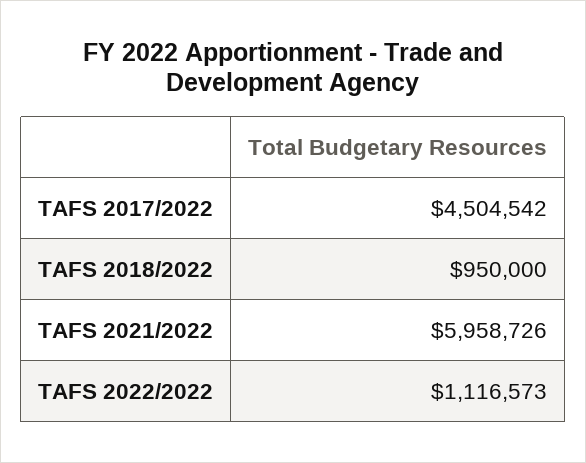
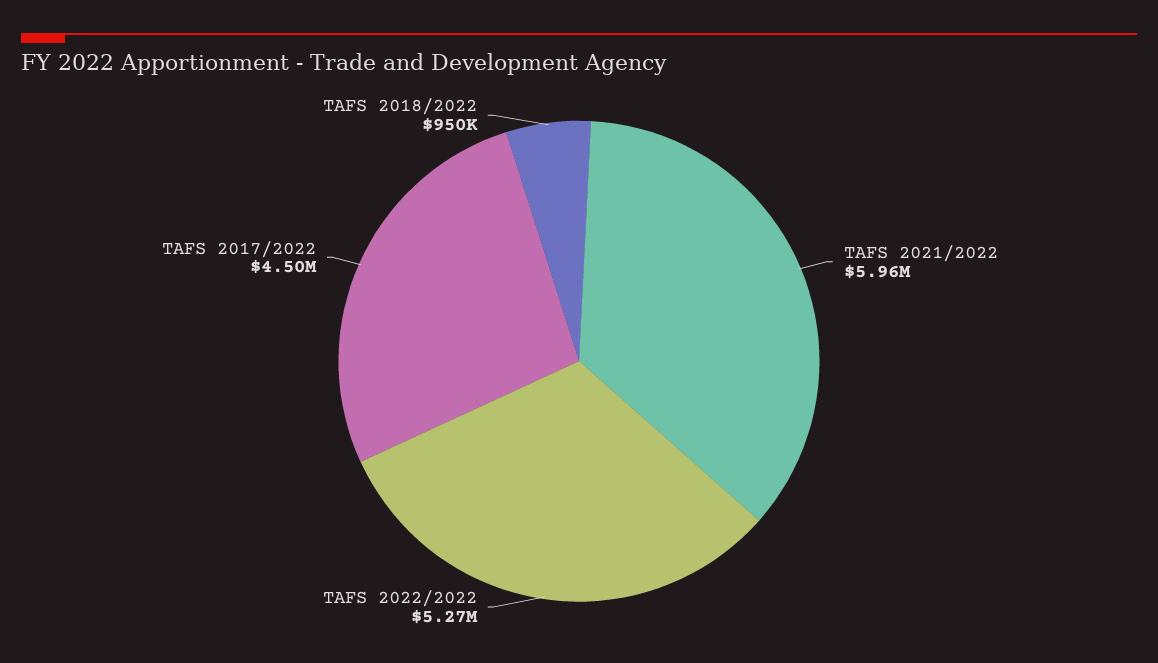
TAFS 2022/2022: 1116573 -> 5270000

